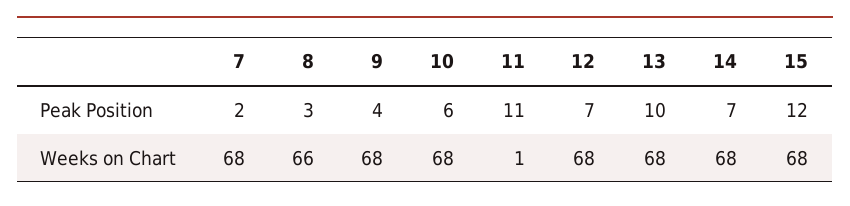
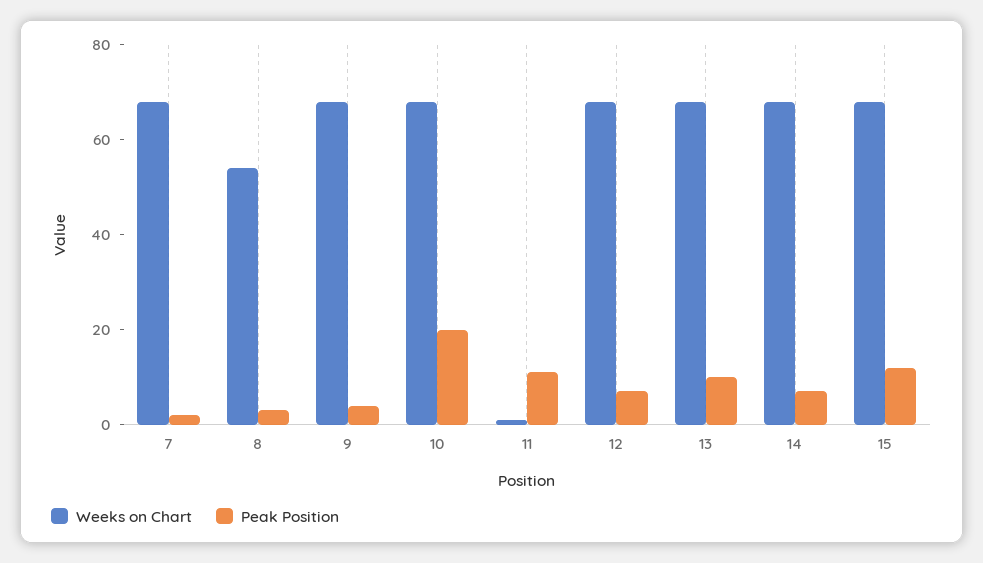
Peak Position, 10: 6 -> 20
Weeks on Chart, 8: 66 -> 55

